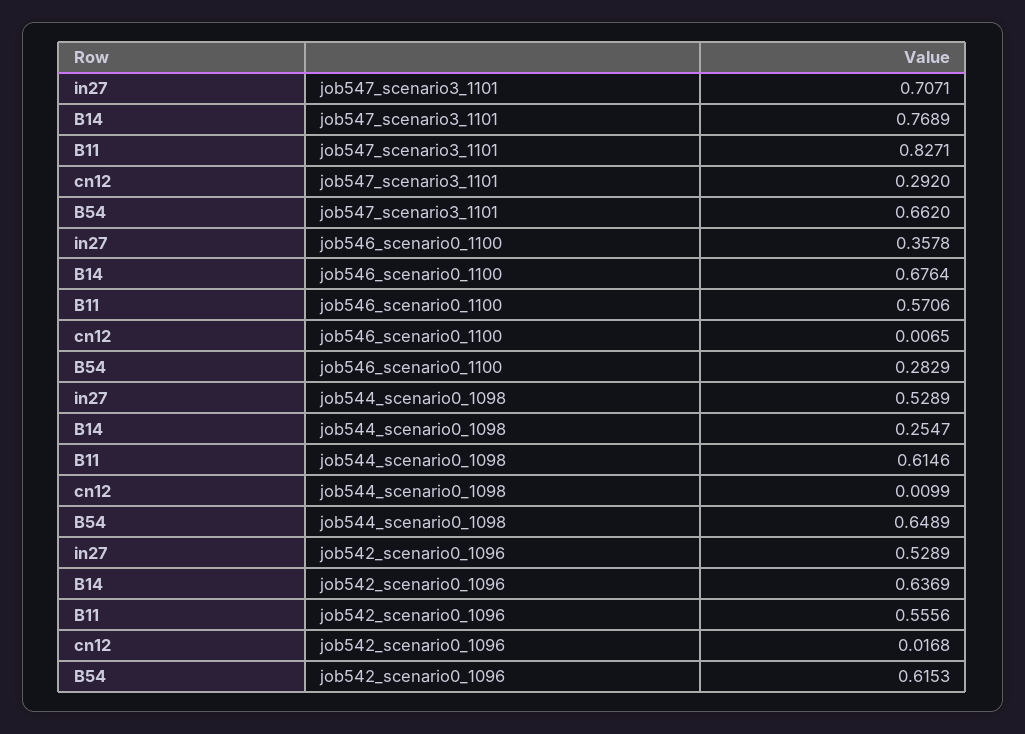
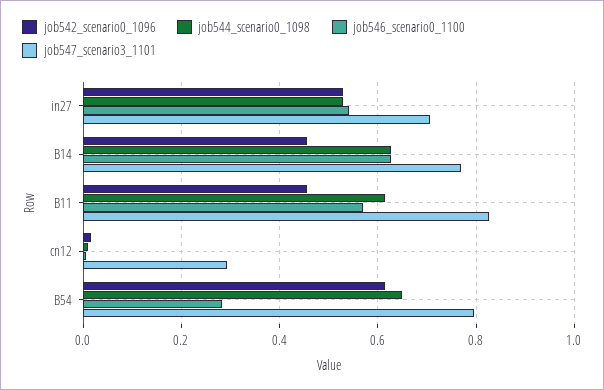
job547_scenario3_1101, B54: 0.662 -> 0.8
job546_scenario0_1100, in27: 0.3578 -> 0.54
job546_scenario0_1100, B14: 0.6764 -> 0.62
job544_scenario0_1098, B14: 0.2547 -> 0.62
job542_scenario0_1096, B14: 0.6369 -> 0.46
job542_scenario0_1096, B11: 0.5556 -> 0.46

